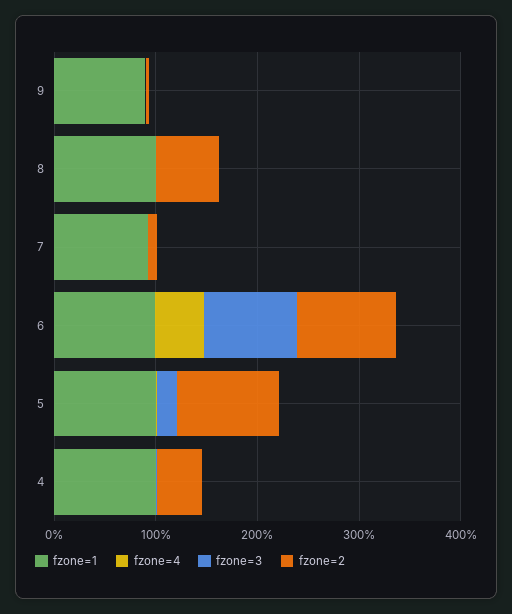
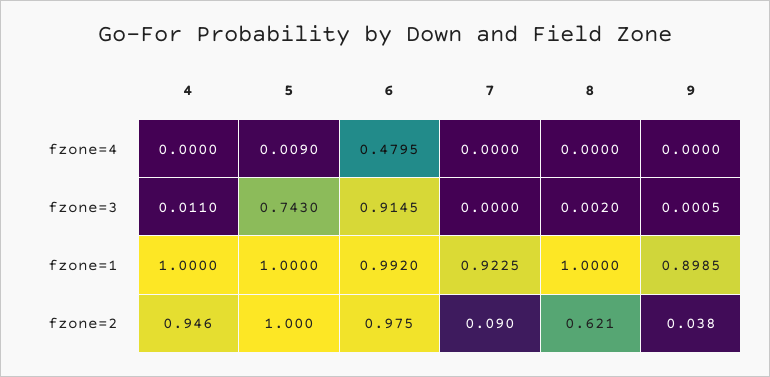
fzone=3, 5: 0.2 -> 0.743
fzone=2, 4: 0.4 -> 0.946

